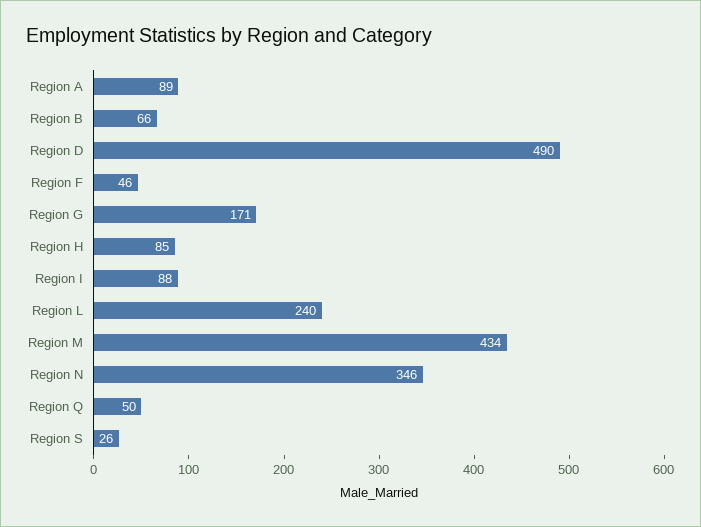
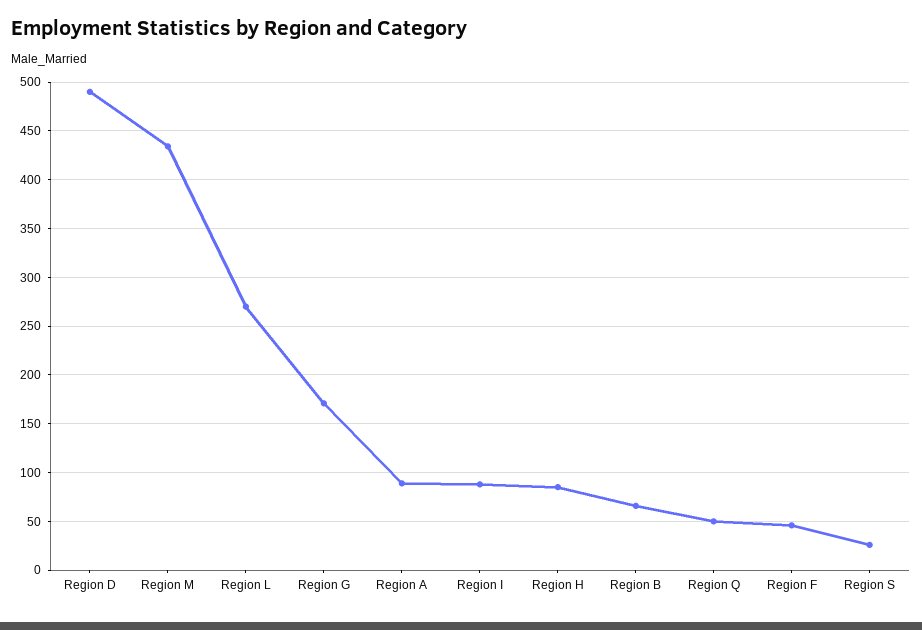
Region L: 240 -> 270
Region N: 346 -> none

